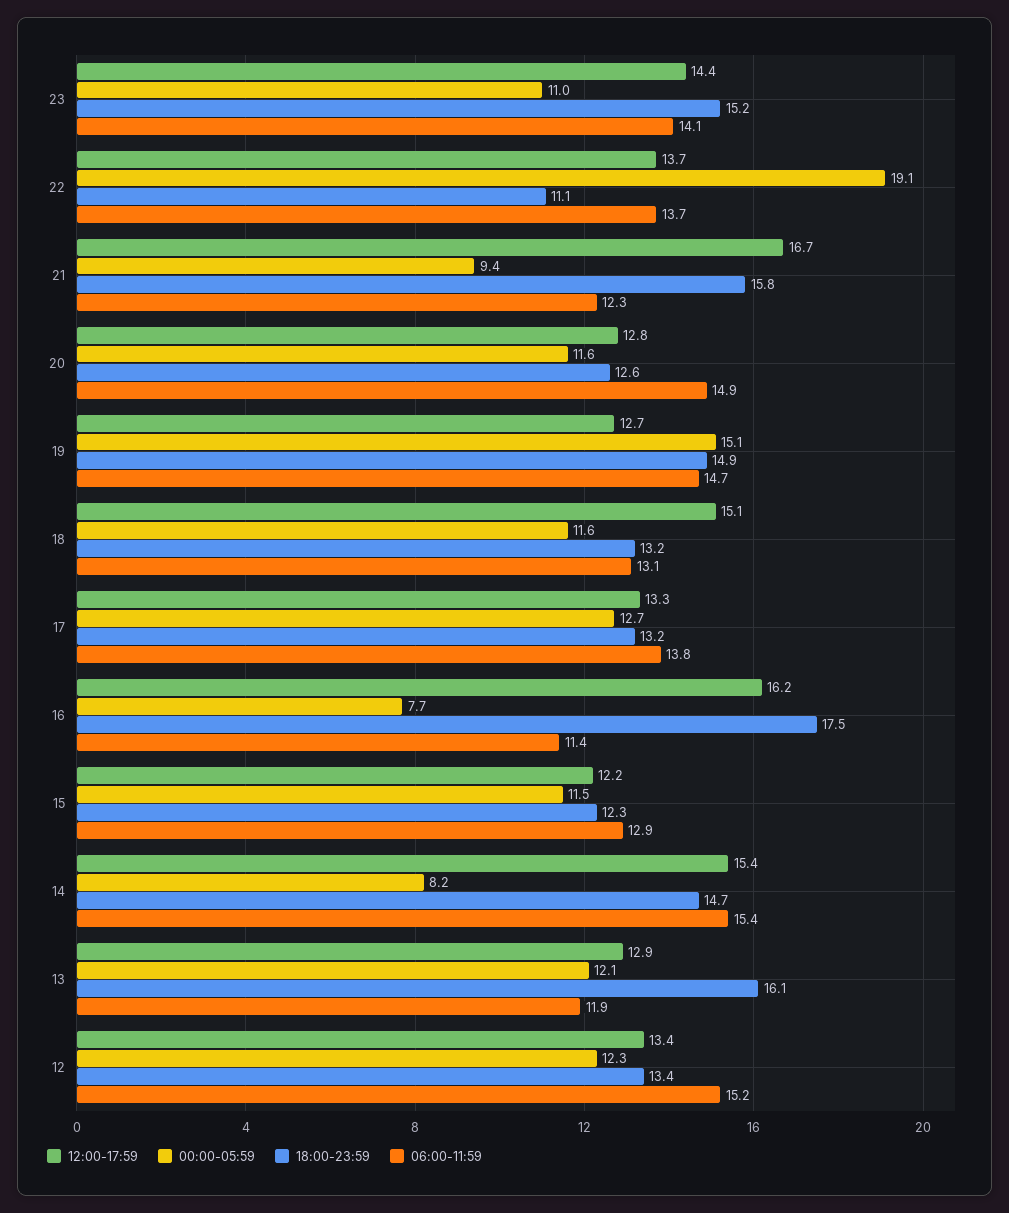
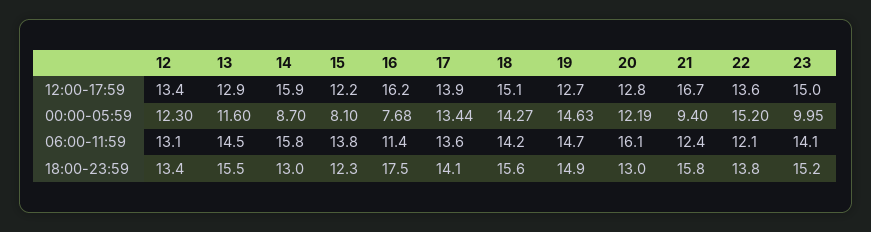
12:00-17:59, 23: 14.4 -> 15
00:00-05:59, 23: 11 -> 9.95
12:00-17:59, 22: 13.7 -> 13.6
00:00-05:59, 22: 19.1 -> 15.2
18:00-23:59, 22: 11.1 -> 13.8
06:00-11:59, 22: 13.7 -> 12.1
06:00-11:59, 21: 12.3 -> 12.4
00:00-05:59, 20: 11.6 -> 12.19
18:00-23:59, 20: 12.6 -> 13
06:00-11:59, 20: 14.9 -> 16.1
00:00-05:59, 19: 15.1 -> 14.63
00:00-05:59, 18: 11.6 -> 14.27
18:00-23:59, 18: 13.2 -> 15.6
06:00-11:59, 18: 13.1 -> 14.2
12:00-17:59, 17: 13.3 -> 13.9
00:00-05:59, 17: 12.7 -> 13.44
18:00-23:59, 17: 13.2 -> 14.1
06:00-11:59, 17: 13.8 -> 13.6
00:00-05:59, 15: 11.5 -> 8.1
06:00-11:59, 15: 12.9 -> 13.8
12:00-17:59, 14: 15.4 -> 15.9
00:00-05:59, 14: 8.2 -> 8.7
18:00-23:59, 14: 14.7 -> 13
06:00-11:59, 14: 15.4 -> 15.8
00:00-05:59, 13: 12.1 -> 11.6
18:00-23:59, 13: 16.1 -> 15.5
06:00-11:59, 13: 11.9 -> 14.5
06:00-11:59, 12: 15.2 -> 13.1

